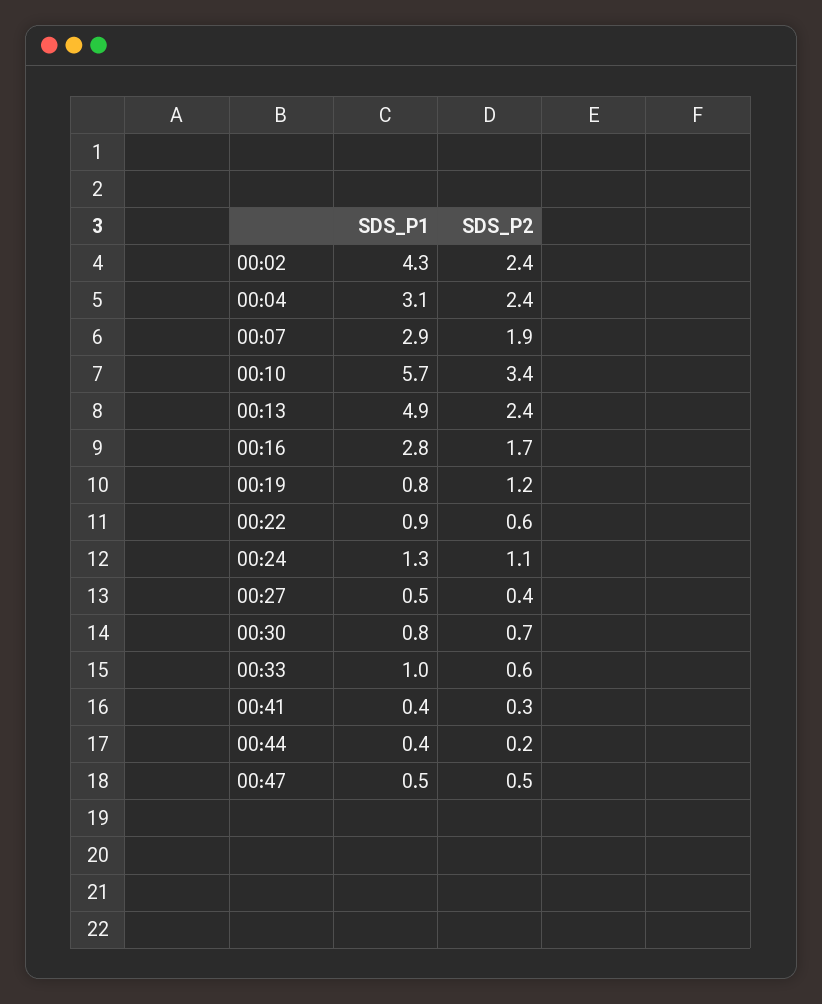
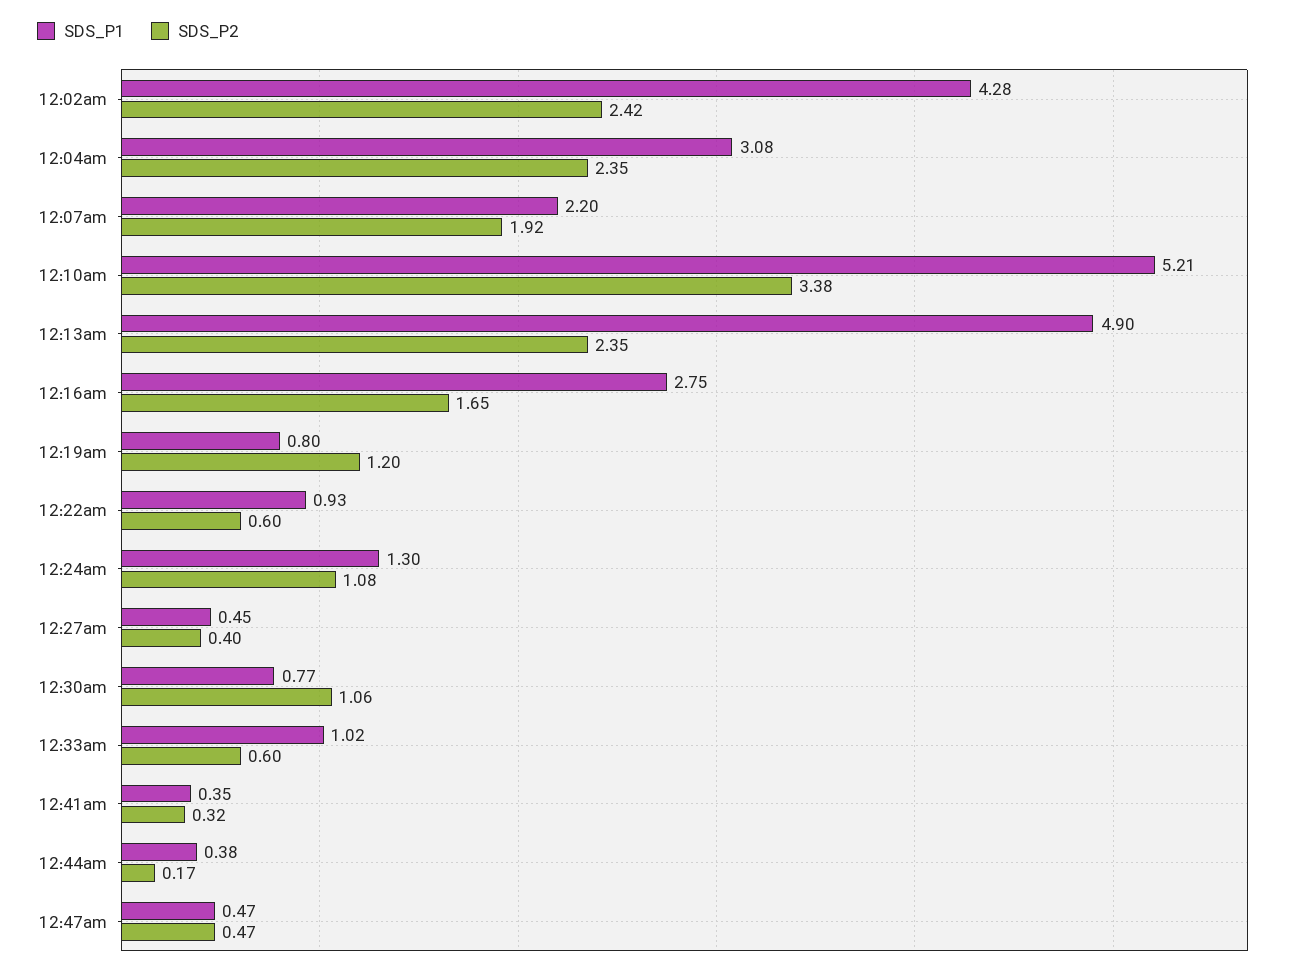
SDS_P1, 00:07: 2.9 -> 2.2
SDS_P1, 00:10: 5.7 -> 5.21
SDS_P2, 00:30: 0.7 -> 1.06

